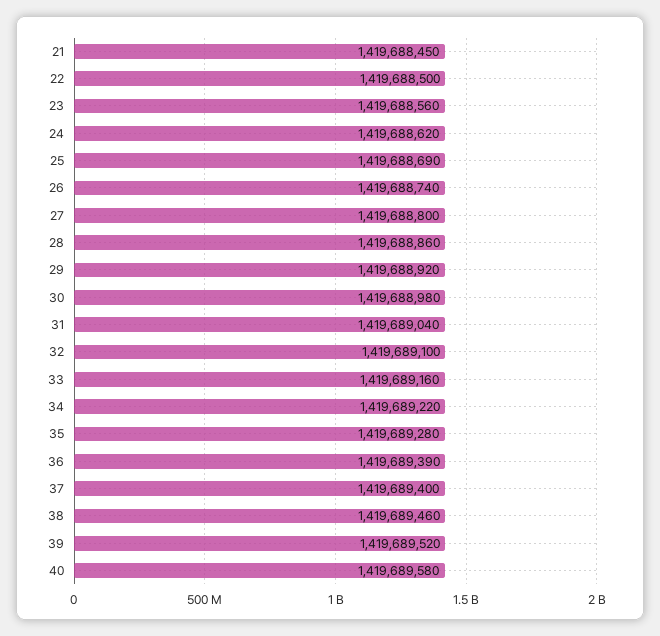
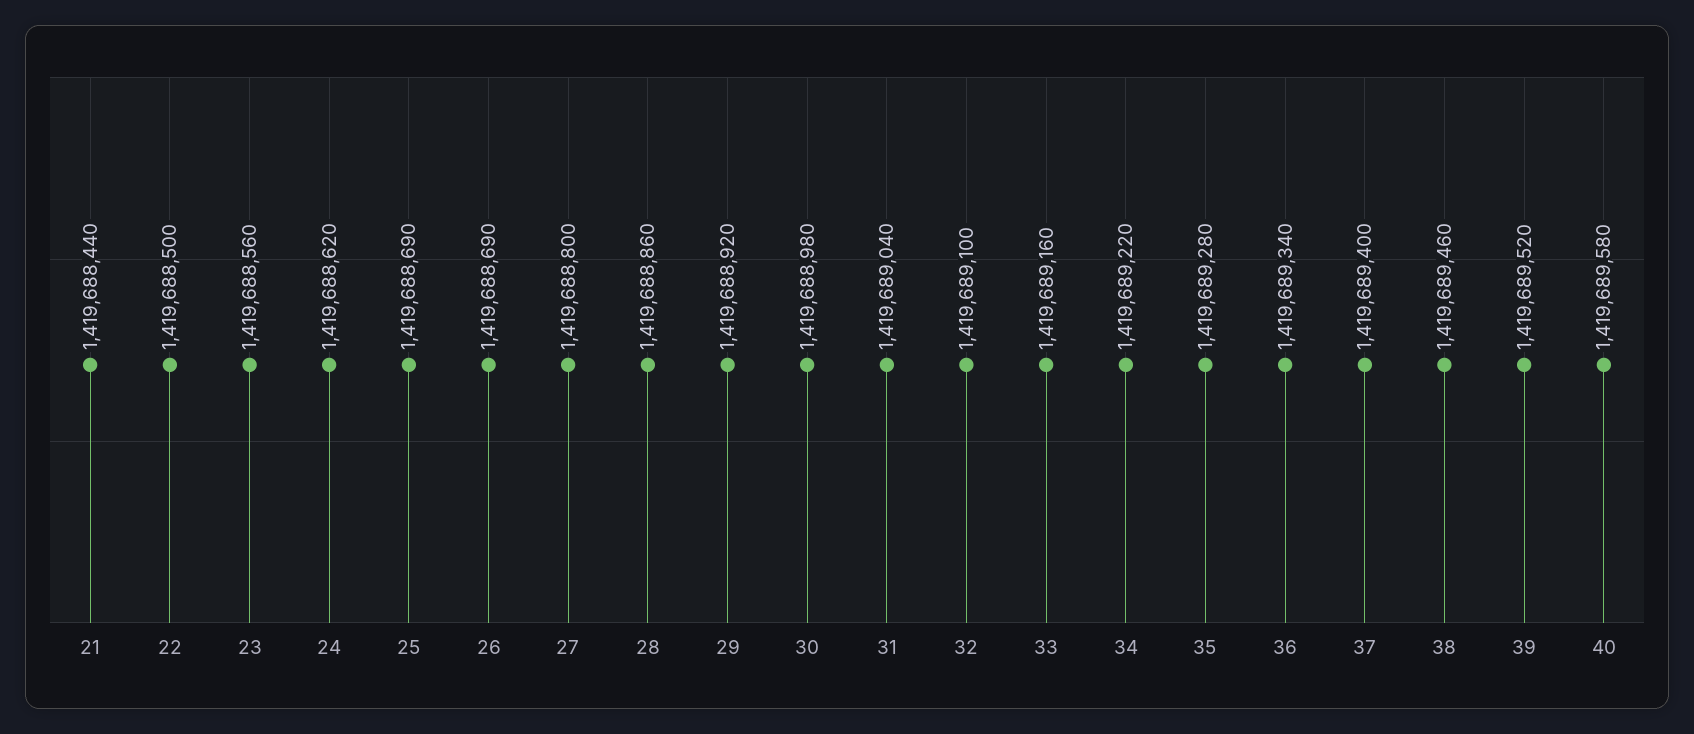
21: 1419688450 -> 1419688440
26: 1419688740 -> 1419688690
36: 1419689390 -> 1419689340

